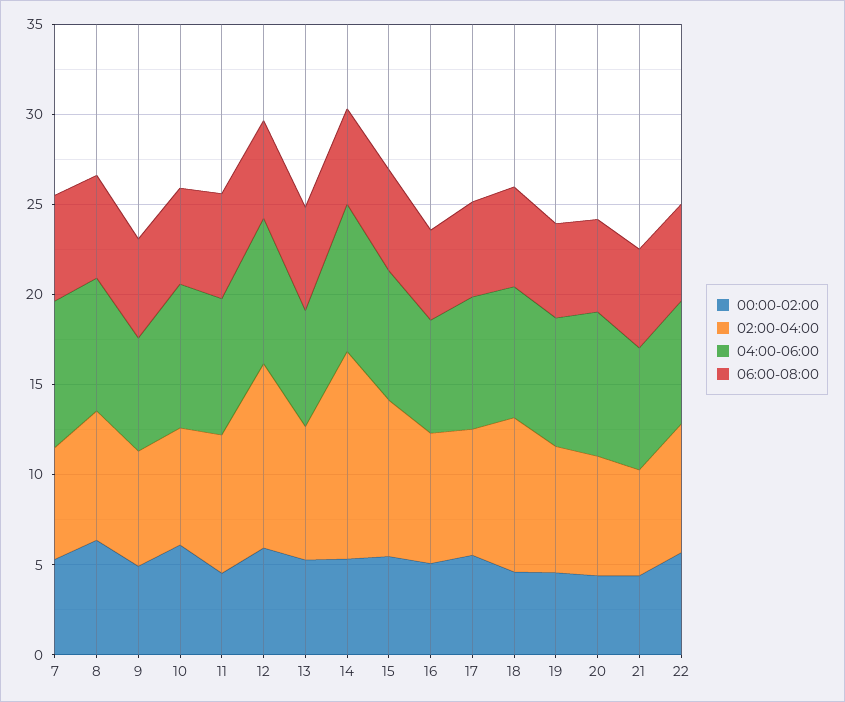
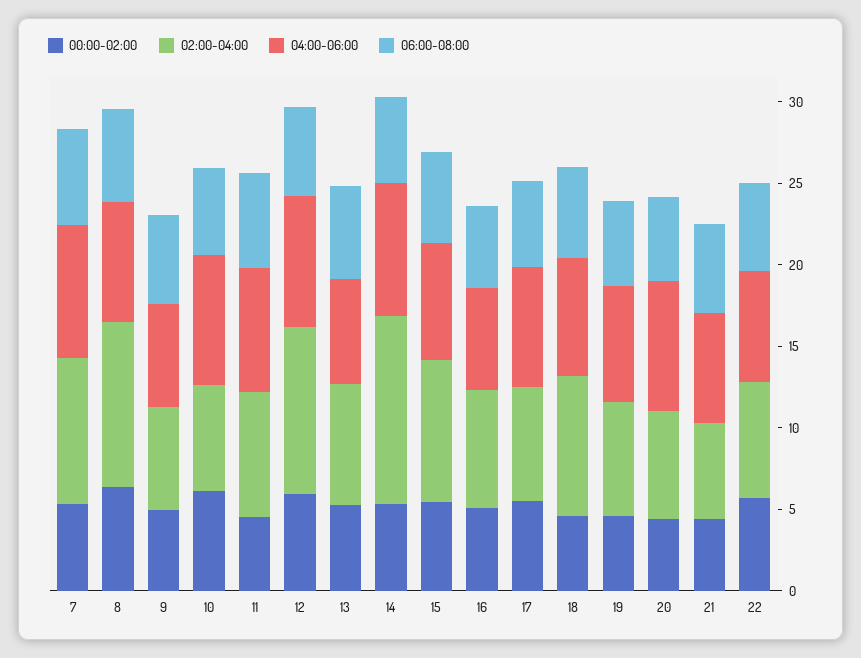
02:00-04:00, 7: 6 -> 9
02:00-04:00, 8: 7 -> 10

